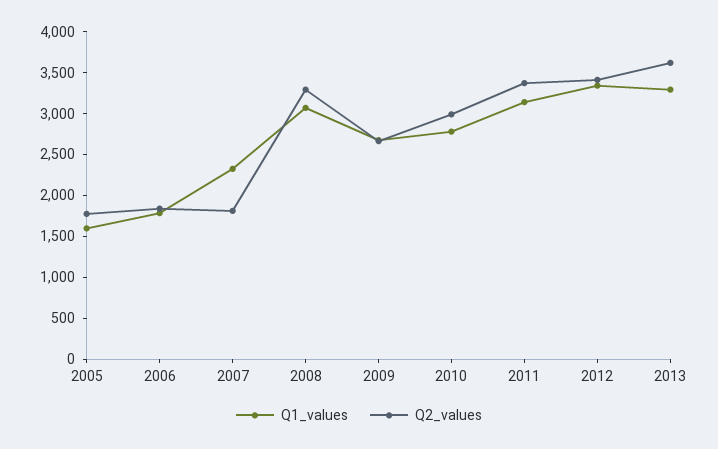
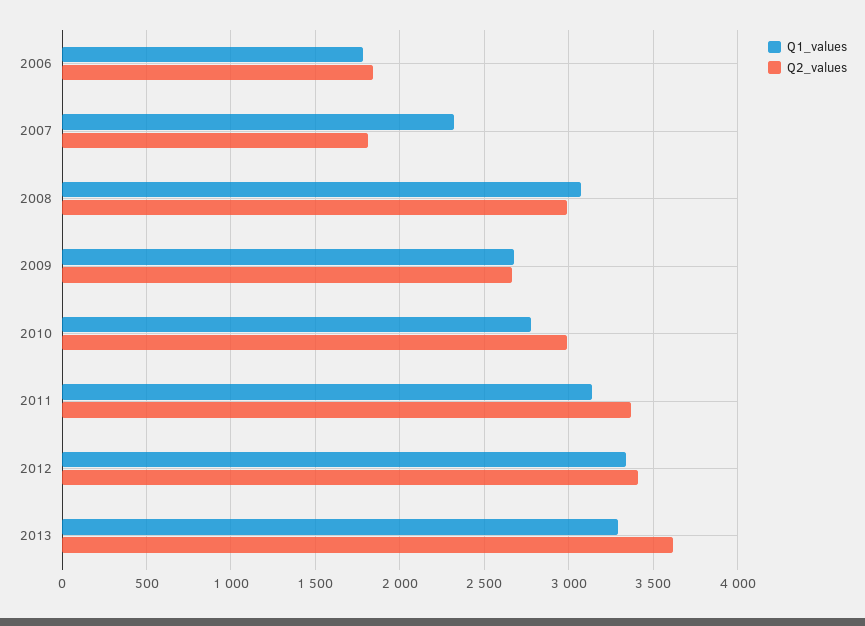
Q1_values, 2005: 1600 -> none
Q2_values, 2005: 1800 -> none
Q2_values, 2008: 3300 -> 3000

